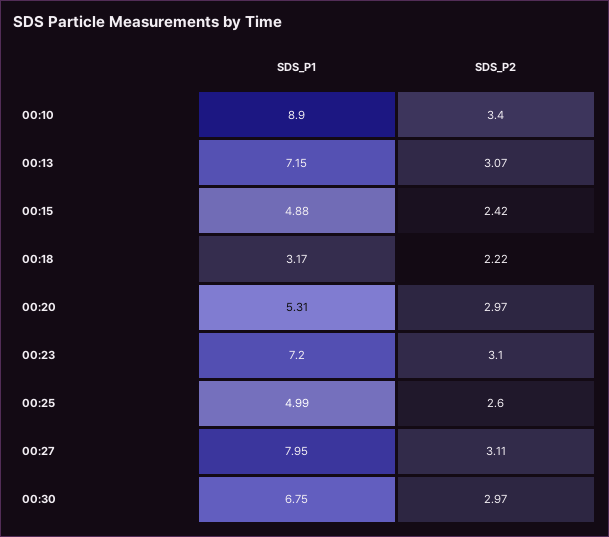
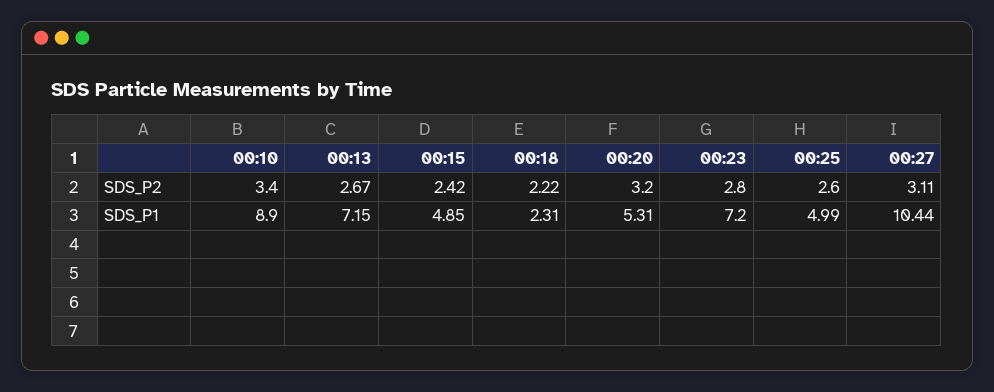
SDS_P2, 00:13: 3.07 -> 2.67
SDS_P1, 00:15: 4.88 -> 4.85
SDS_P1, 00:18: 3.17 -> 2.31
SDS_P2, 00:20: 2.97 -> 3.2
SDS_P2, 00:23: 3.1 -> 2.8
SDS_P1, 00:27: 7.95 -> 10.44
SDS_P1, 00:30: 6.75 -> none
SDS_P2, 00:30: 2.97 -> none

